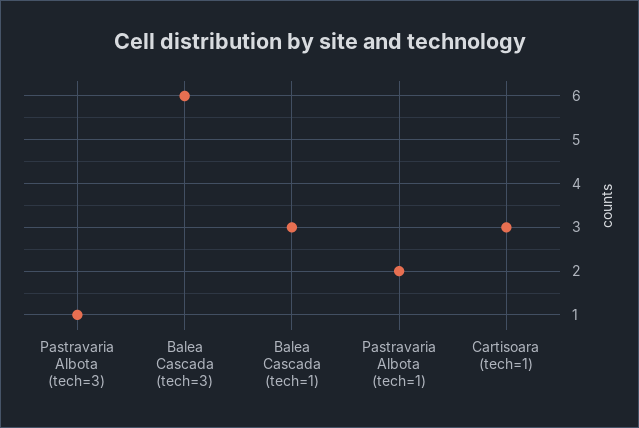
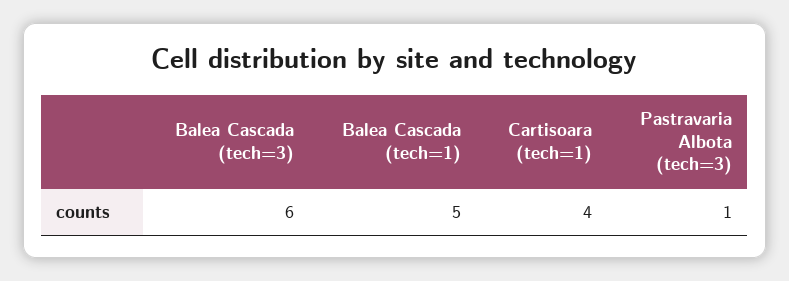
Balea Cascada (tech=1): 3 -> 5
Pastravaria Albota (tech=1): 2 -> none
Cartisoara (tech=1): 3 -> 4

